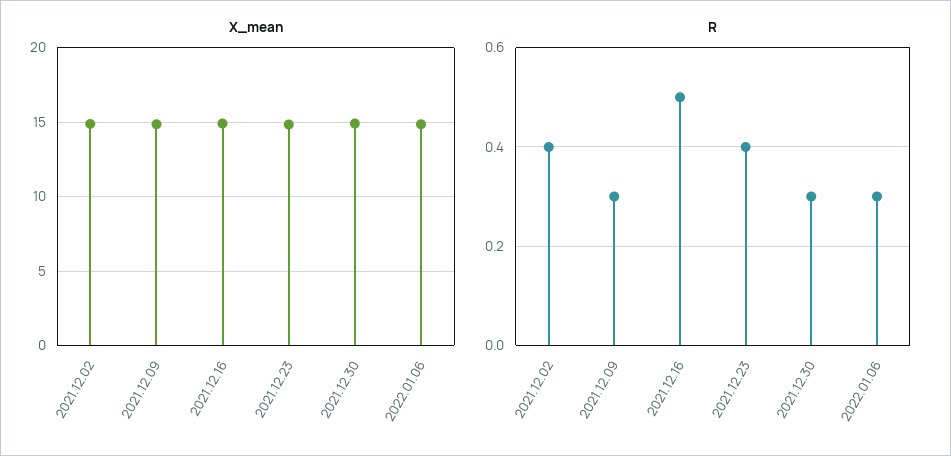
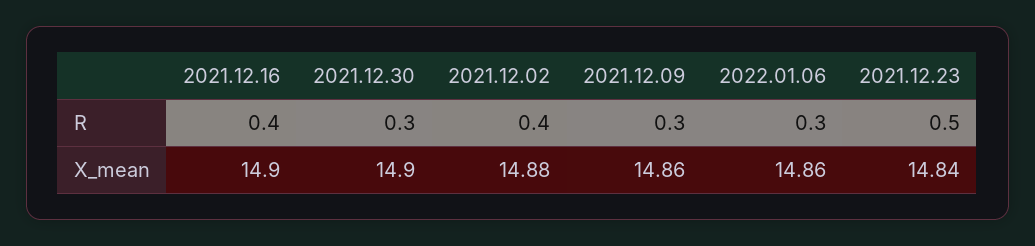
R, 2021.12.16: 0.5 -> 0.4
R, 2021.12.23: 0.4 -> 0.5

